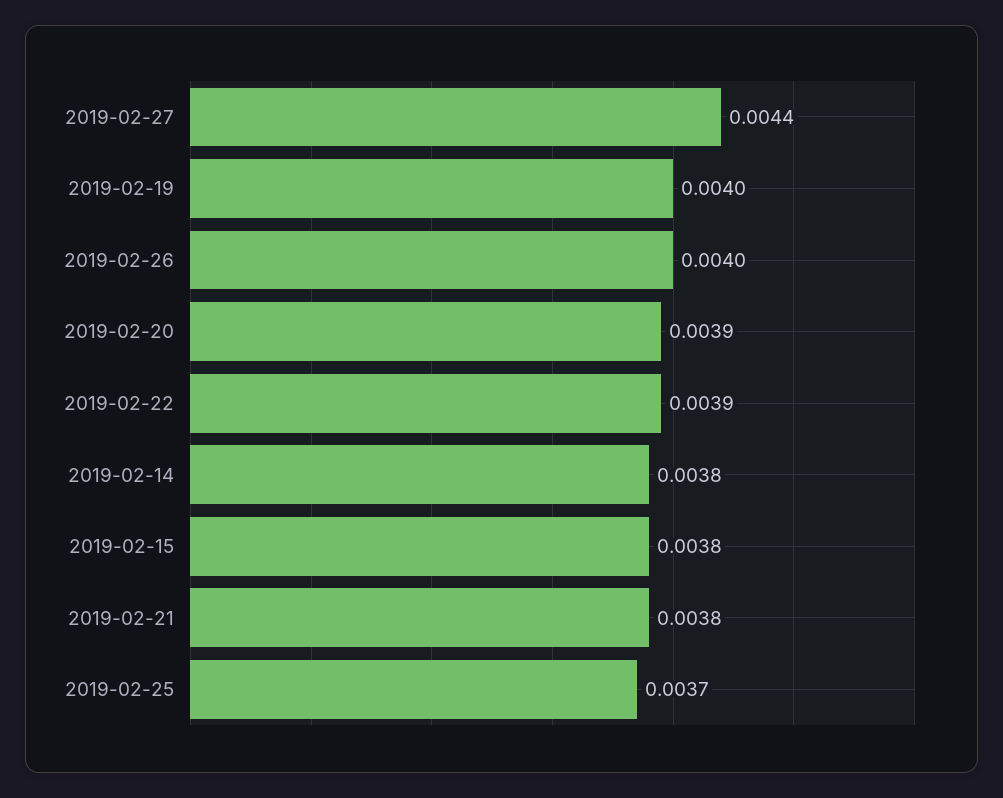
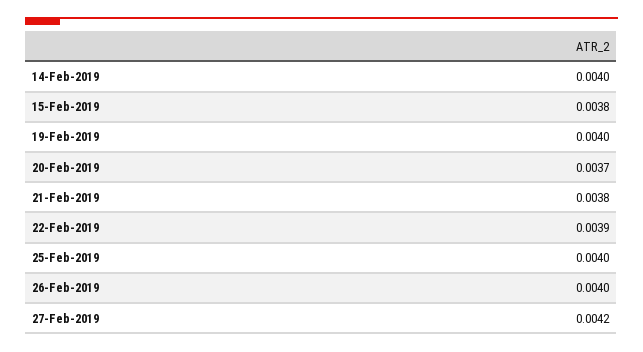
2019-02-27: 0.0044 -> 0.0042
2019-02-20: 0.0039 -> 0.0037
2019-02-14: 0.0038 -> 0.004
2019-02-25: 0.0037 -> 0.004

